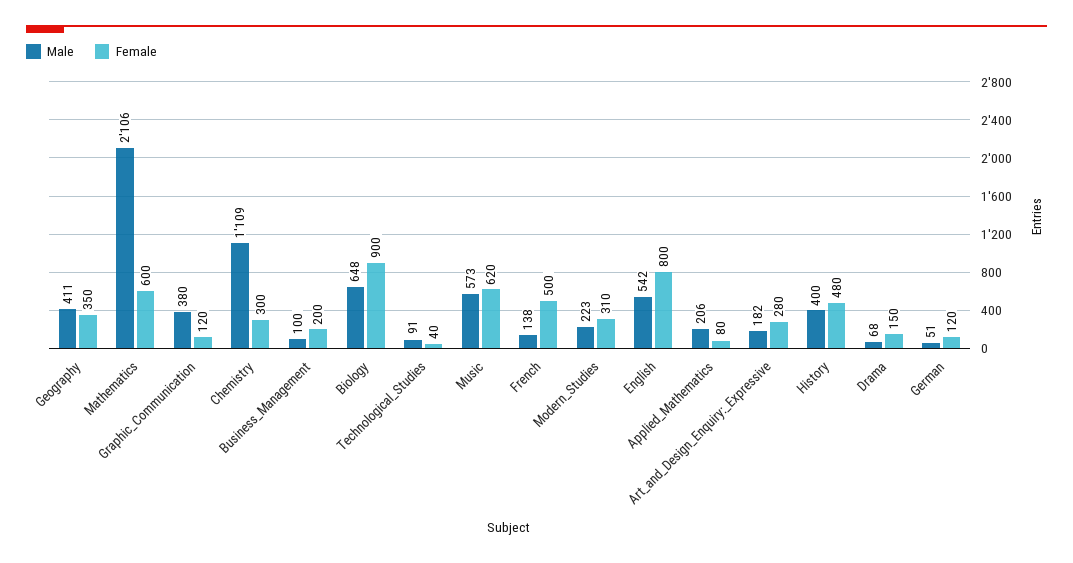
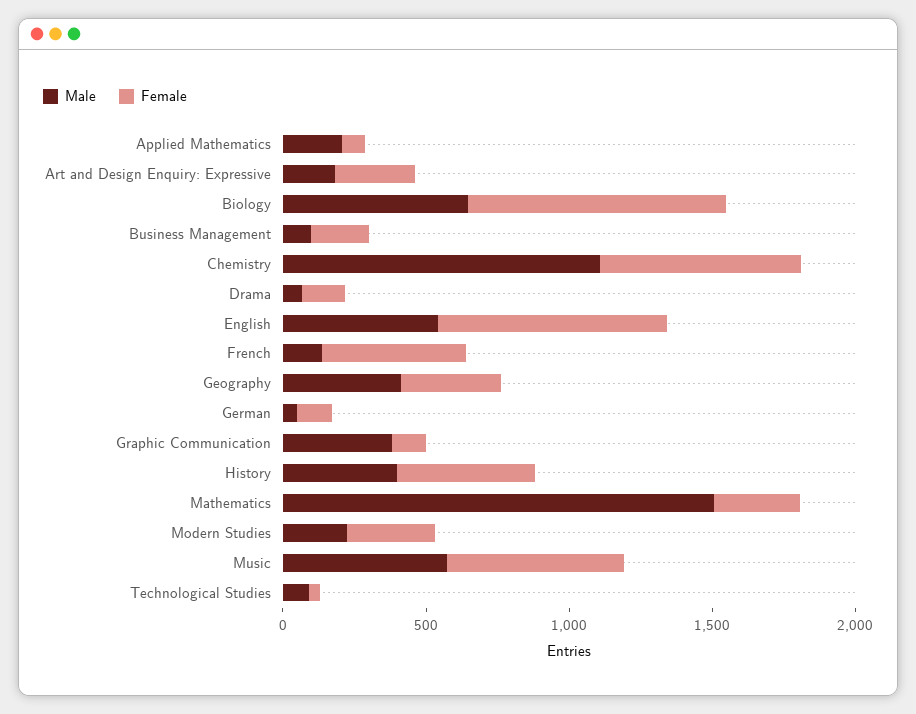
Male, Mathematics: 2106 -> 1500
Female, Mathematics: 600 -> 300
Female, Chemistry: 300 -> 700

